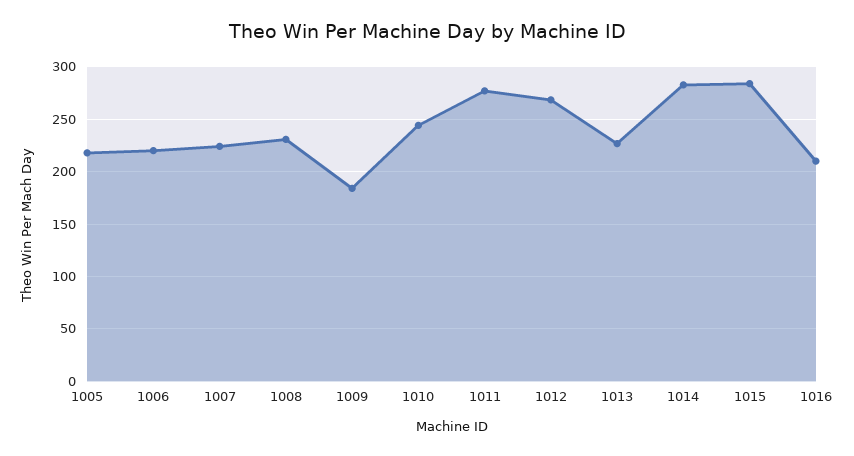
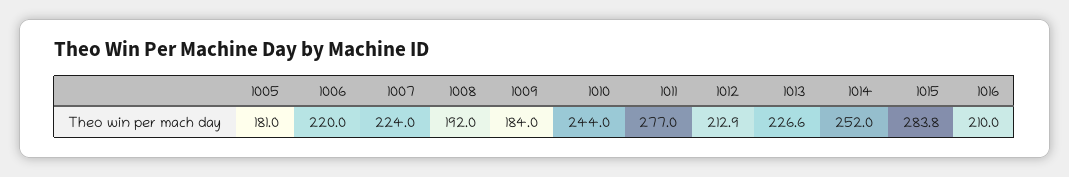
1005: 220 -> 181
1008: 230 -> 192
1012: 270 -> 212.9
1014: 280 -> 252

